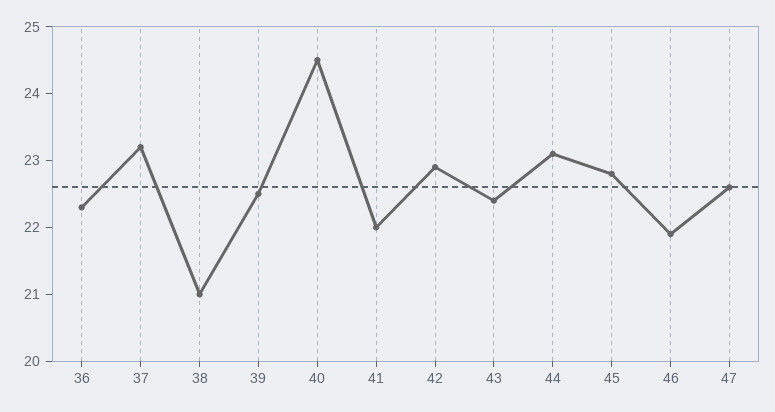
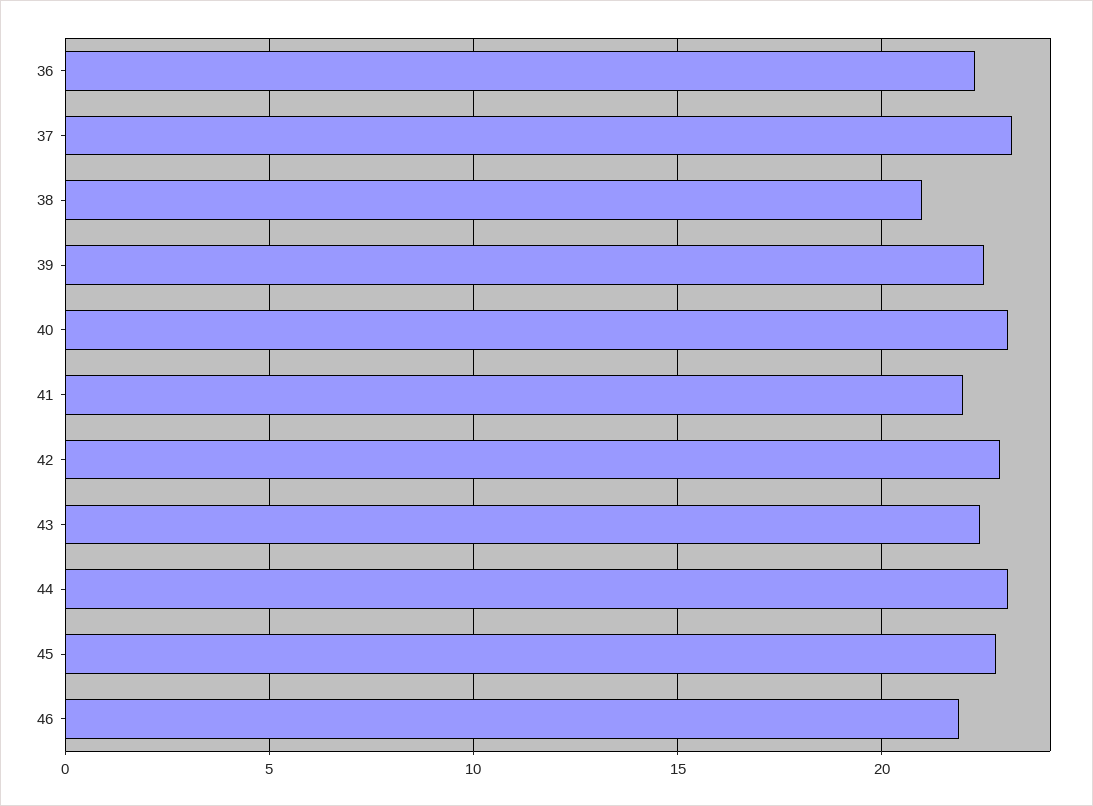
40: 24.5 -> 23
47: 22.5 -> none

